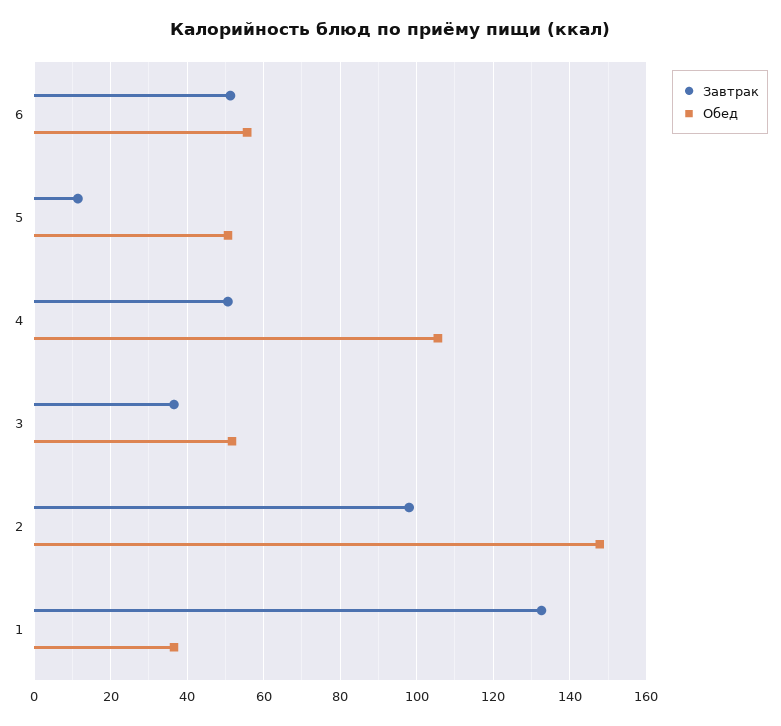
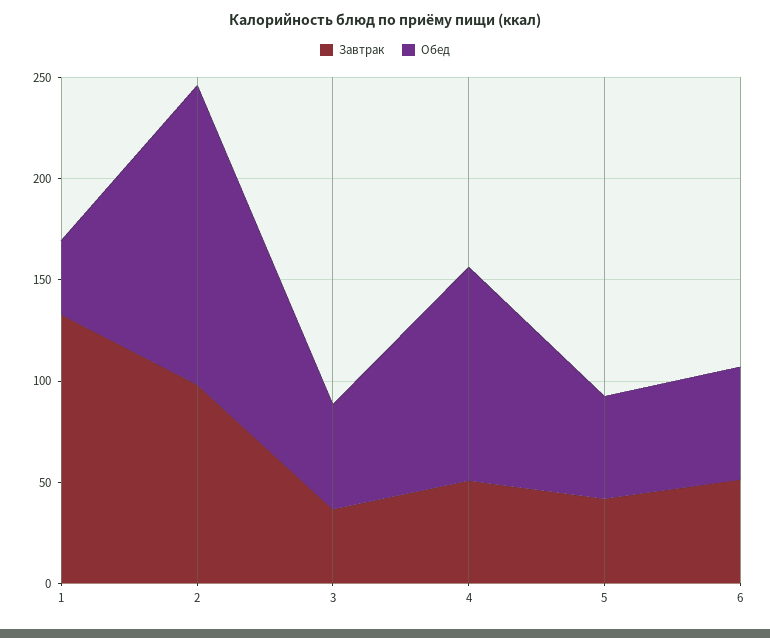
Завтрак, 5: 12 -> 40

